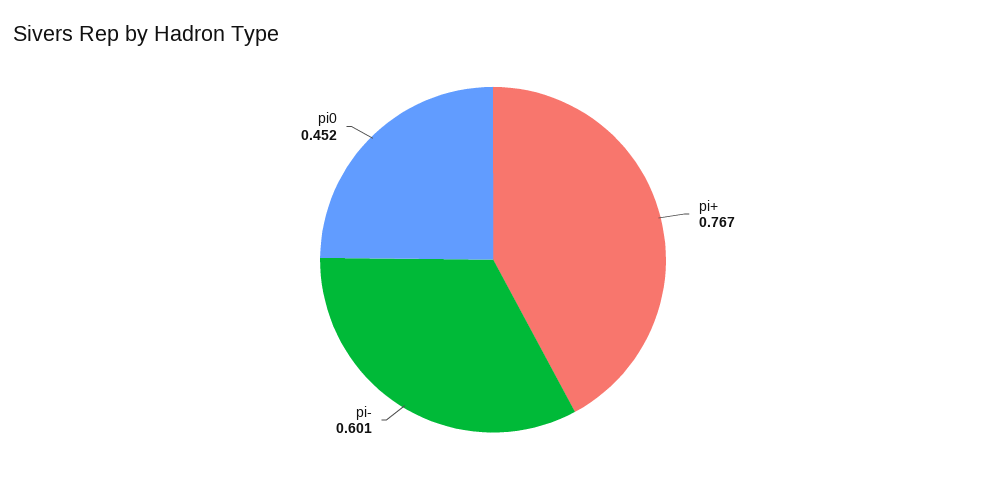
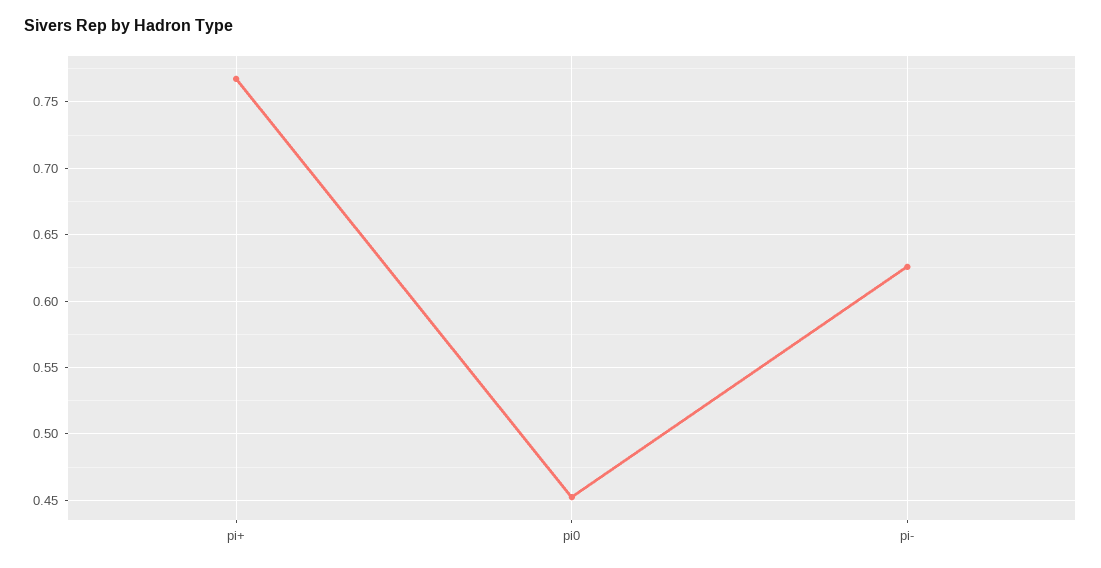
pi-: 0.601 -> 0.625

